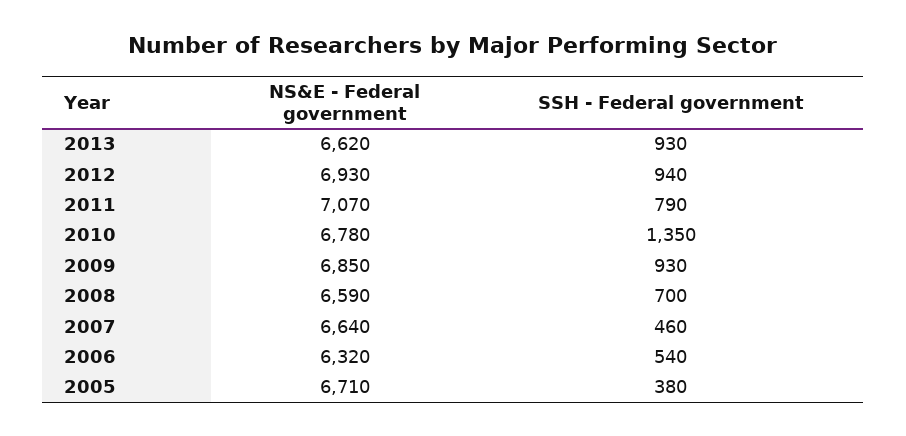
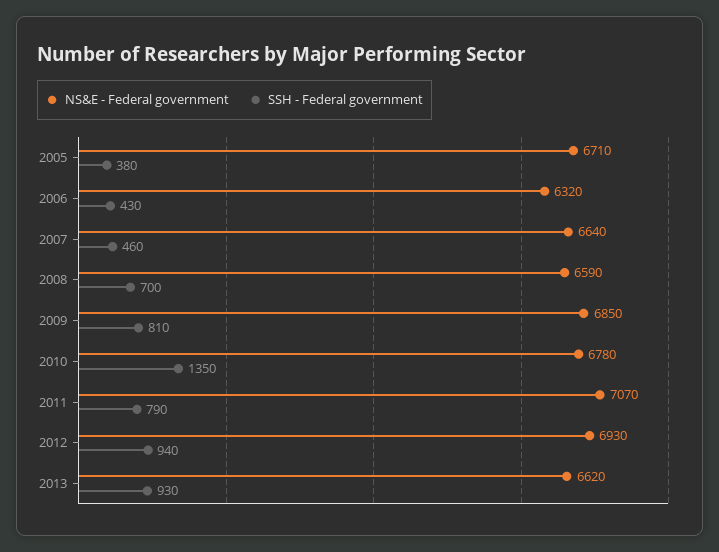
SSH - Federal government, 2009: 930 -> 810
SSH - Federal government, 2006: 540 -> 430

